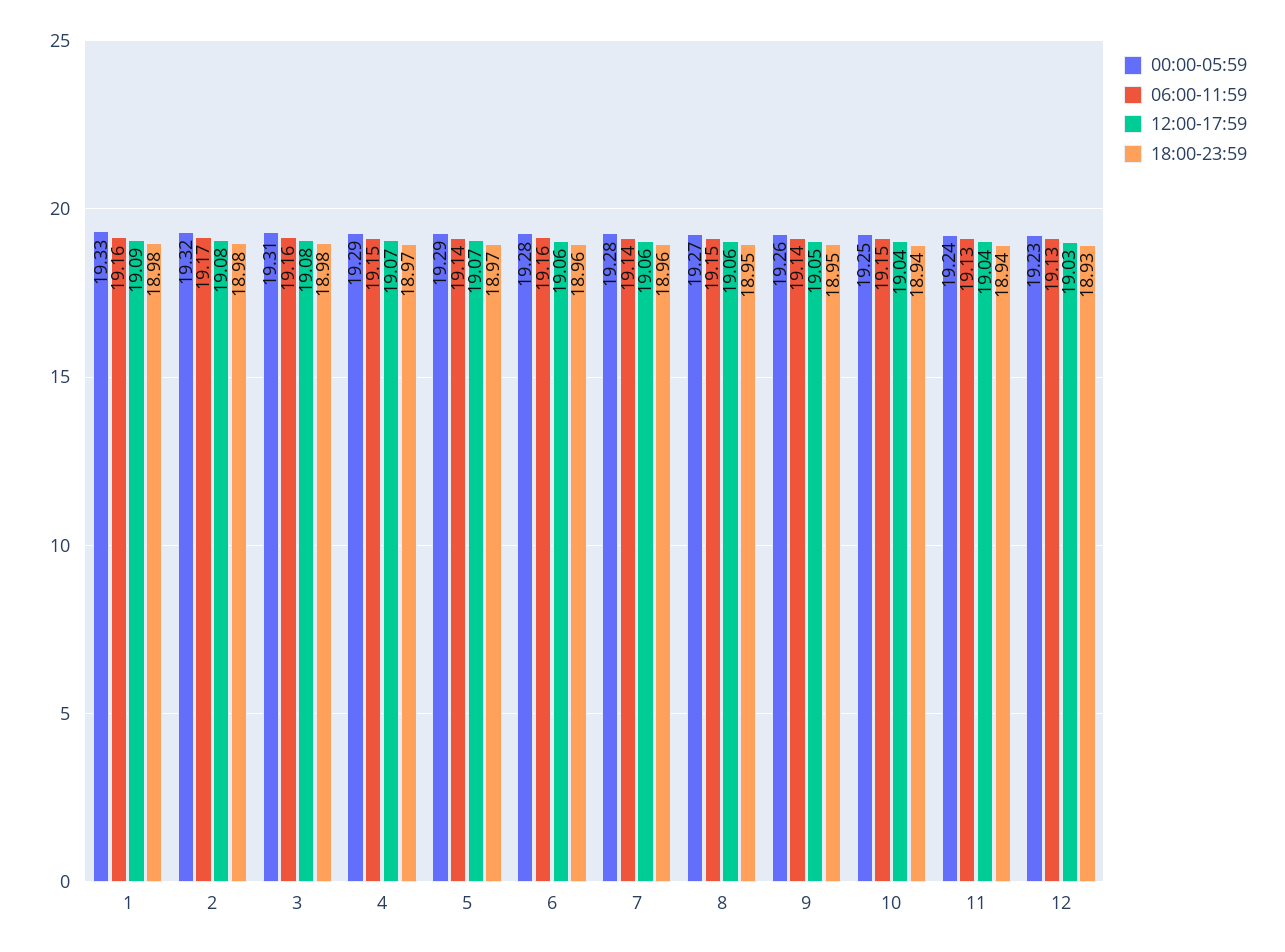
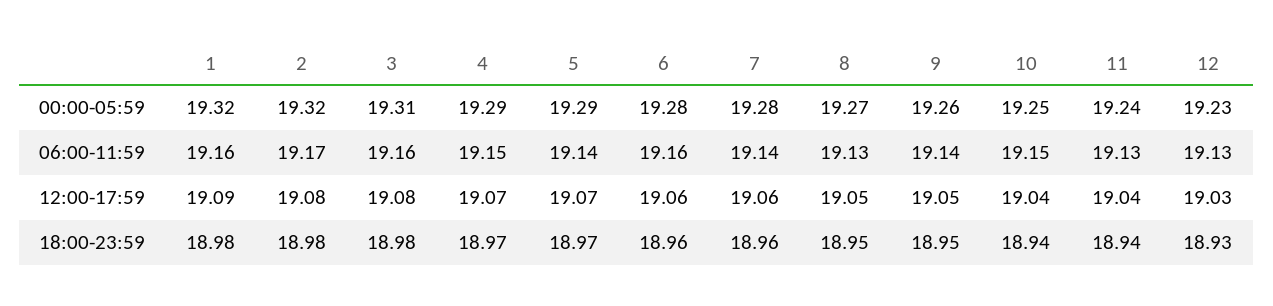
00:00-05:59, 1: 19.33 -> 19.32
06:00-11:59, 8: 19.15 -> 19.13
12:00-17:59, 8: 19.06 -> 19.05

